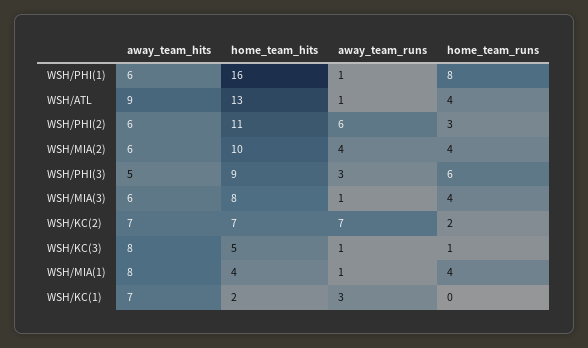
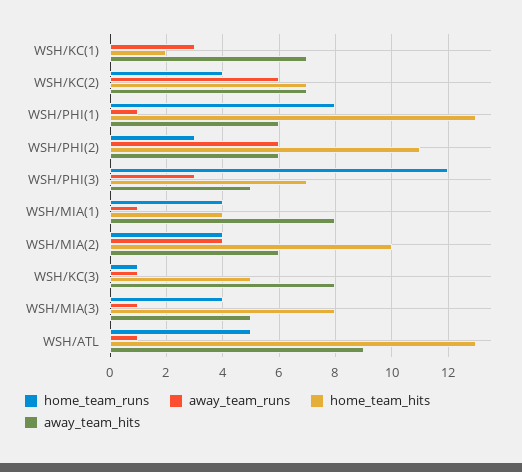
home_team_hits, WSH/PHI(1): 16 -> 13
home_team_runs, WSH/ATL: 4 -> 5
home_team_hits, WSH/PHI(3): 9 -> 7
home_team_runs, WSH/PHI(3): 6 -> 12
away_team_hits, WSH/MIA(3): 6 -> 5
away_team_runs, WSH/KC(2): 7 -> 6
home_team_runs, WSH/KC(2): 2 -> 4

